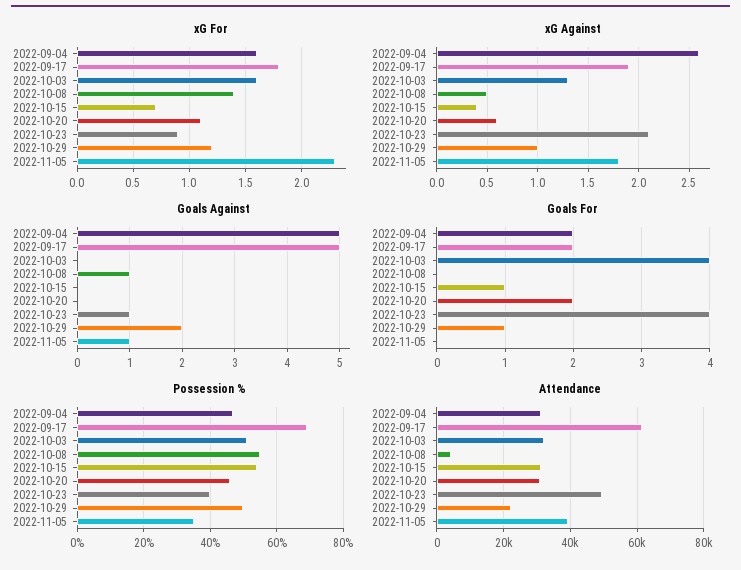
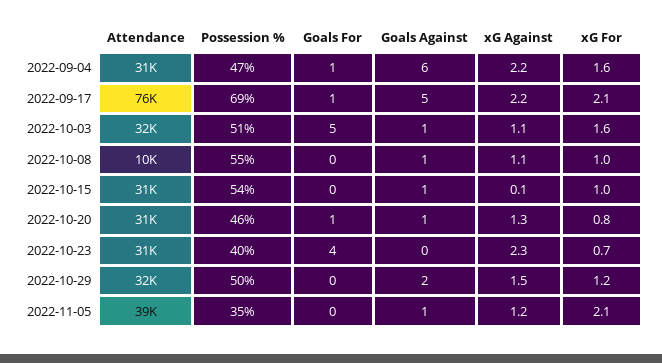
xG For, 2022-09-17: 1.8 -> 2.1
xG For, 2022-10-08: 1.4 -> 1
xG For, 2022-10-15: 0.7 -> 1
xG For, 2022-10-20: 1.1 -> 0.8
xG For, 2022-10-23: 0.9 -> 0.7
xG For, 2022-11-05: 2.3 -> 2.1
xG Against, 2022-09-04: 2.6 -> 2.2
xG Against, 2022-09-17: 1.9 -> 2.2
xG Against, 2022-10-03: 1.3 -> 1.1
xG Against, 2022-10-08: 0.5 -> 1.1
xG Against, 2022-10-15: 0.4 -> 0.1
xG Against, 2022-10-20: 0.6 -> 1.3
xG Against, 2022-10-23: 2.1 -> 2.3
xG Against, 2022-10-29: 1 -> 1.5
xG Against, 2022-11-05: 1.8 -> 1.2
Goals Against, 2022-09-04: 5 -> 6
Goals Against, 2022-10-03: 0 -> 1
Goals Against, 2022-10-15: 0 -> 1
Goals Against, 2022-10-20: 0 -> 1
Goals Against, 2022-10-23: 1 -> 0
Goals For, 2022-09-04: 2 -> 1
Goals For, 2022-09-17: 2 -> 1
Goals For, 2022-10-03: 4 -> 5
Goals For, 2022-10-15: 1 -> 0
Goals For, 2022-10-20: 2 -> 1
Goals For, 2022-10-29: 1 -> 0
Attendance, 2022-09-17: 62000 -> 76000
Attendance, 2022-10-08: 4000 -> 10000
Attendance, 2022-10-23: 50000 -> 31000
Attendance, 2022-10-29: 22000 -> 32000

